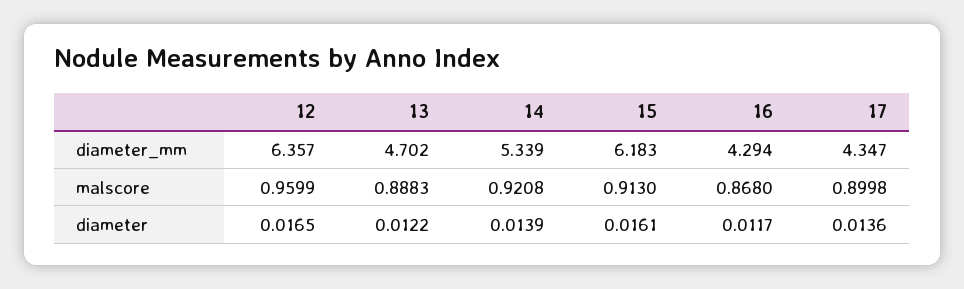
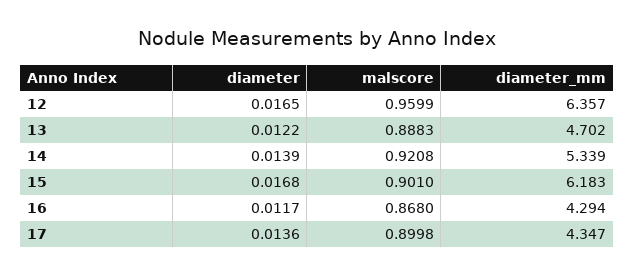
15, malscore: 0.913 -> 0.901
15, diameter: 0.0161 -> 0.0168

